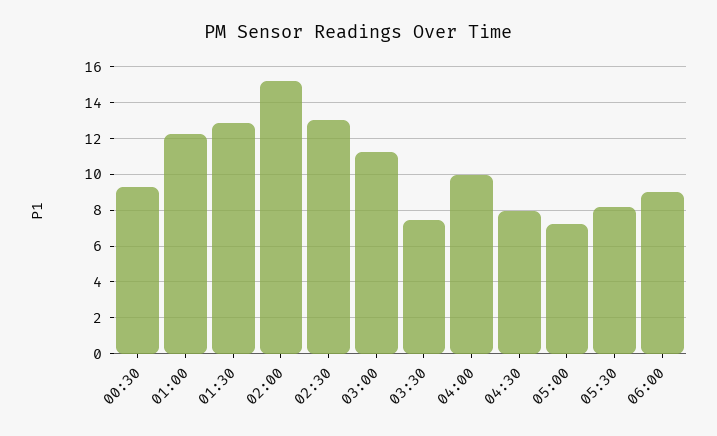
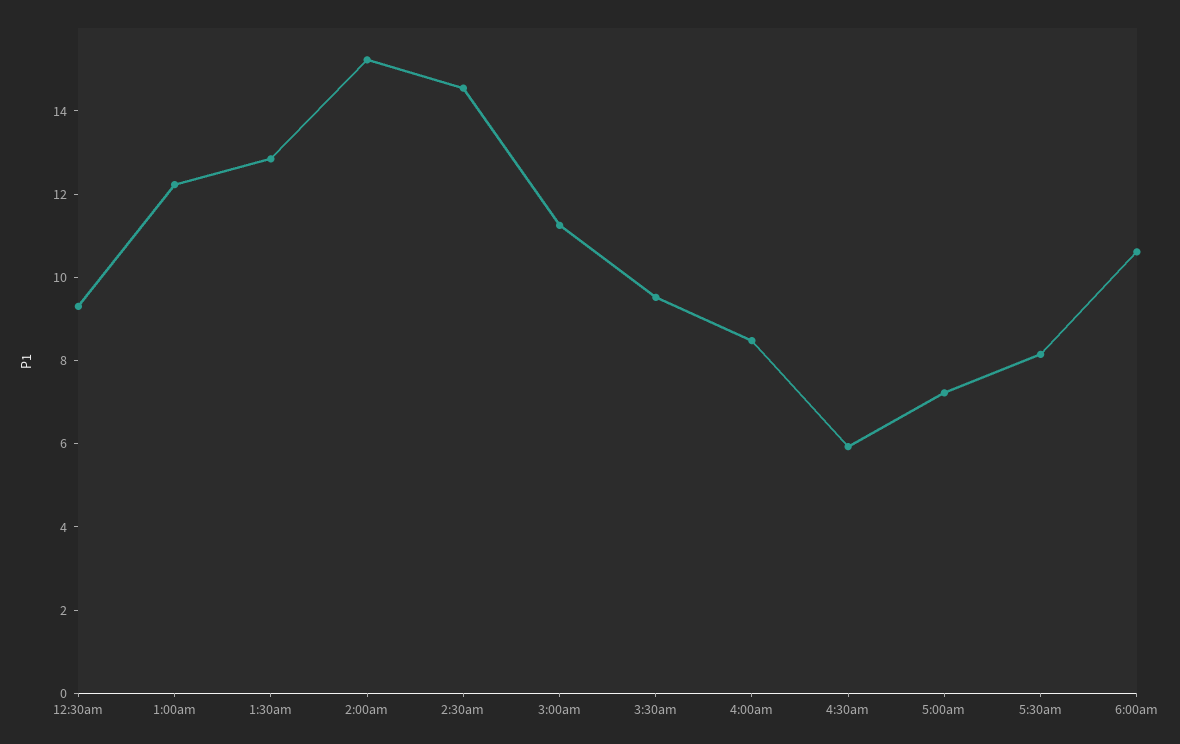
02:30: 13 -> 14.5
03:30: 7.5 -> 9.5
04:00: 10 -> 8.5
04:30: 8 -> 6
06:00: 9 -> 10.5

